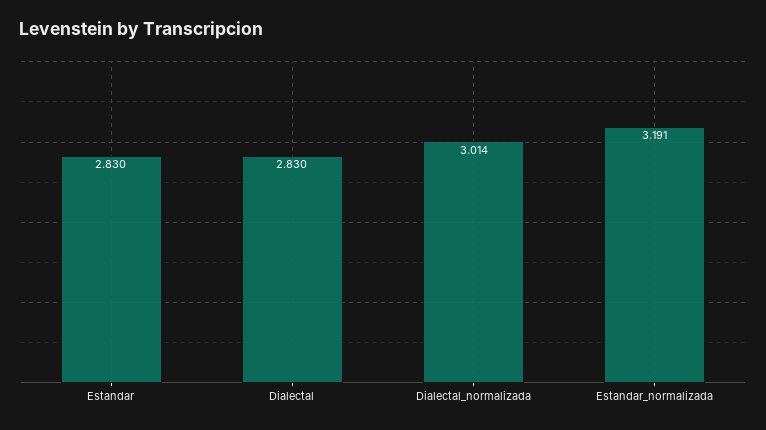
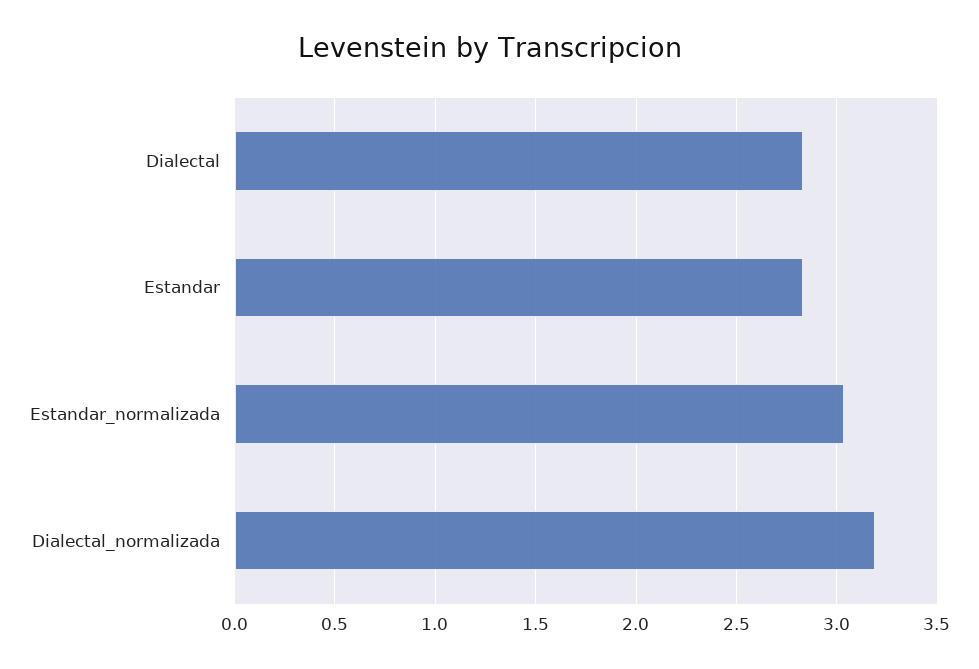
Dialectal_normalizada: 3.014 -> 3.2
Estandar_normalizada: 3.191 -> 3.05

